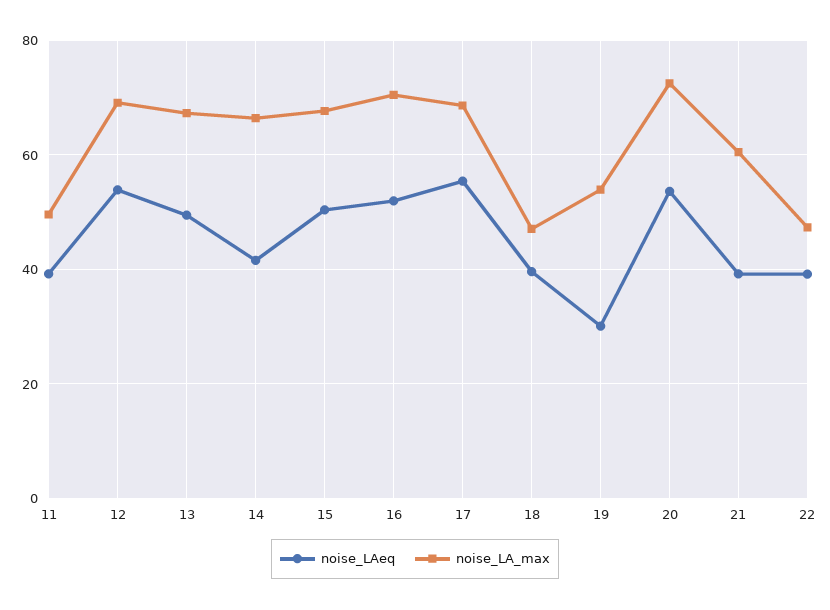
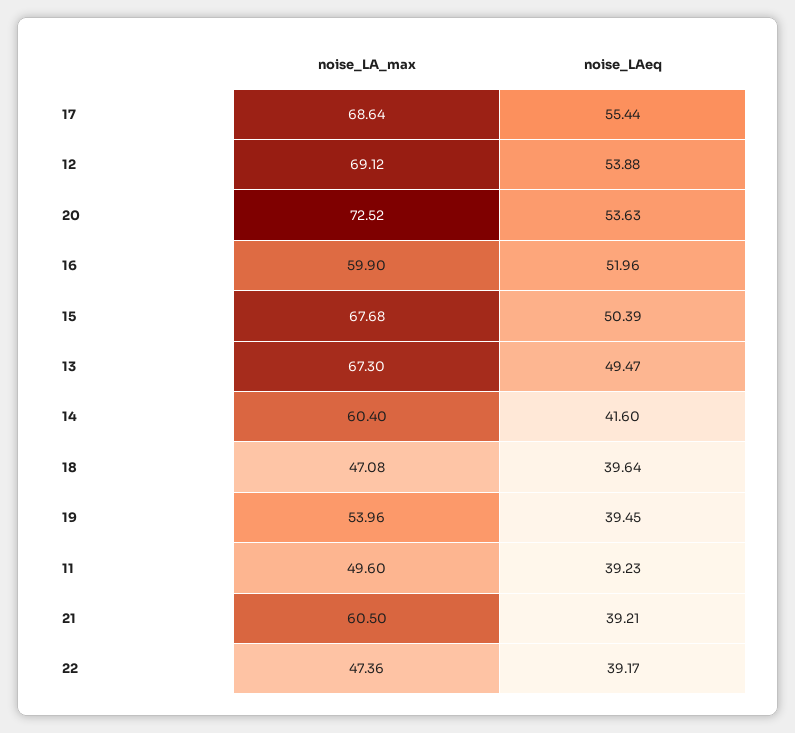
noise_LA_max, 14: 66 -> 60.4
noise_LA_max, 16: 70 -> 59.9
noise_LAeq, 19: 30 -> 39.45

